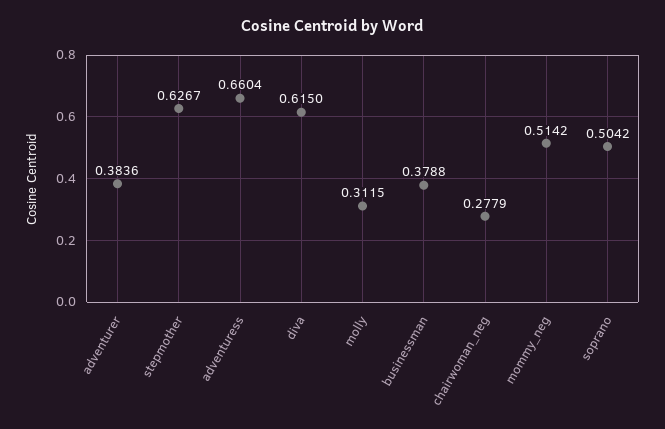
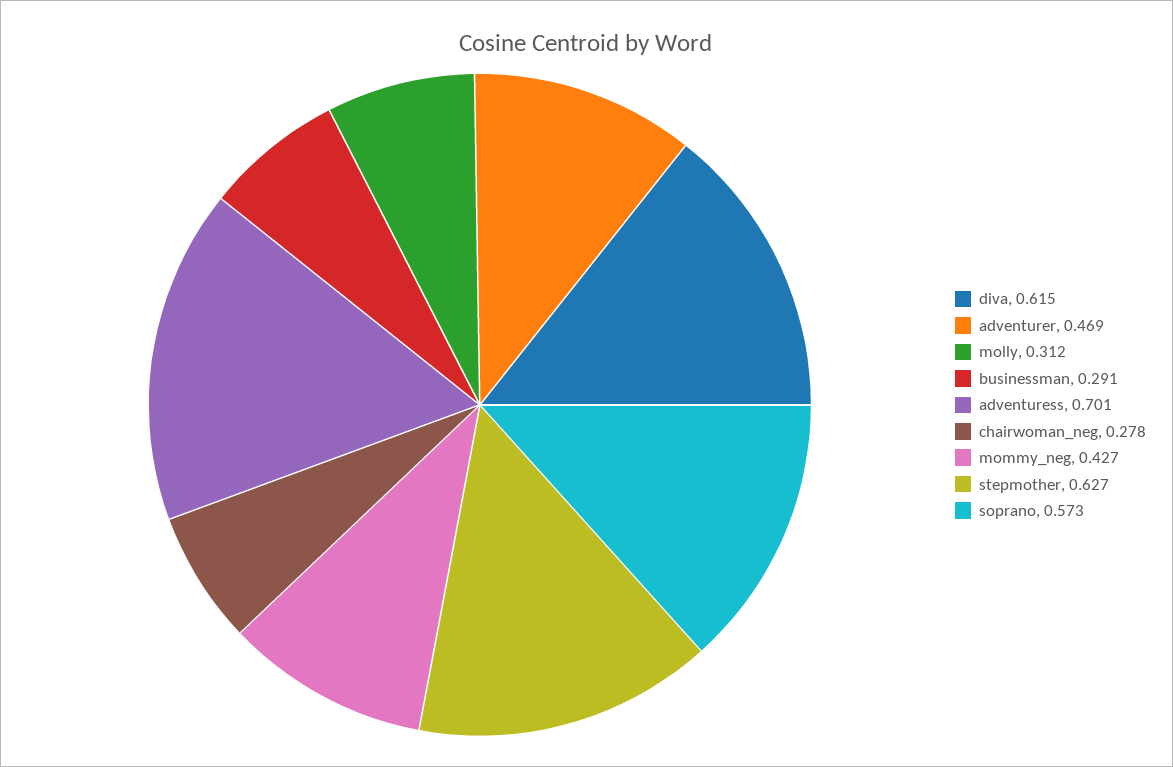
adventurer: 0.3836 -> 0.469
adventuress: 0.6604 -> 0.701
businessman: 0.3788 -> 0.291
mommy_neg: 0.5142 -> 0.427
soprano: 0.5042 -> 0.573

